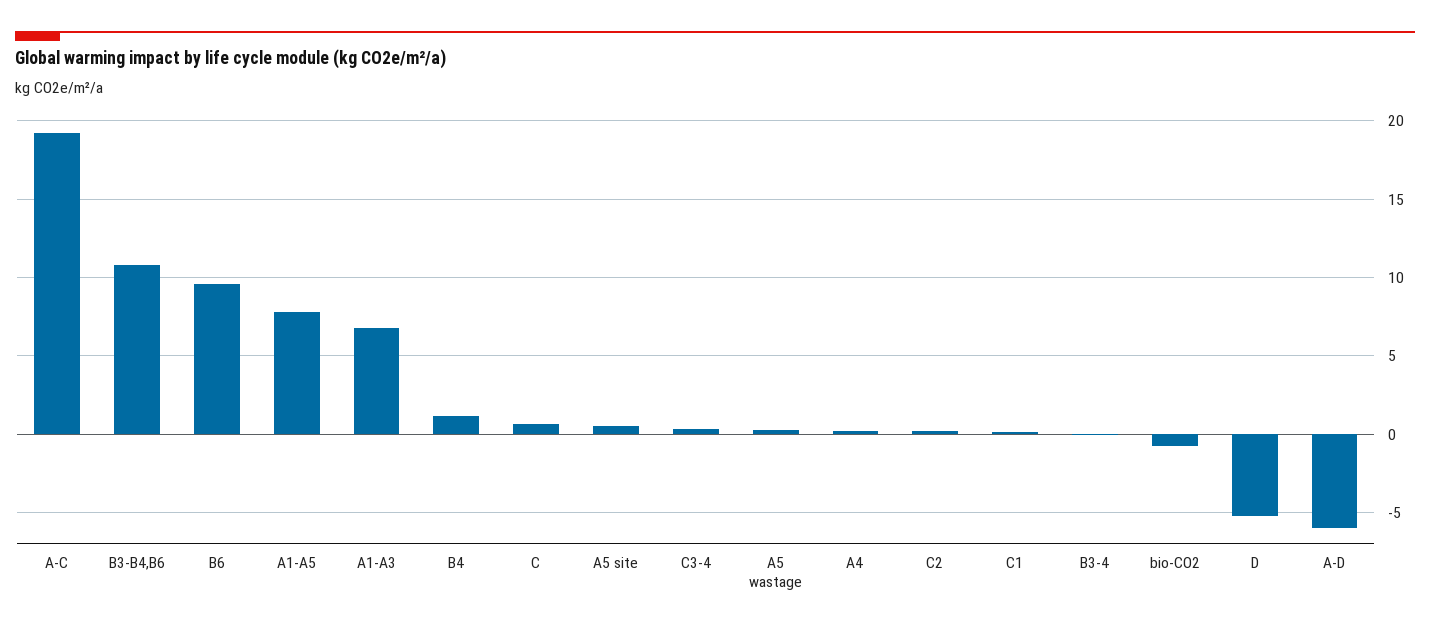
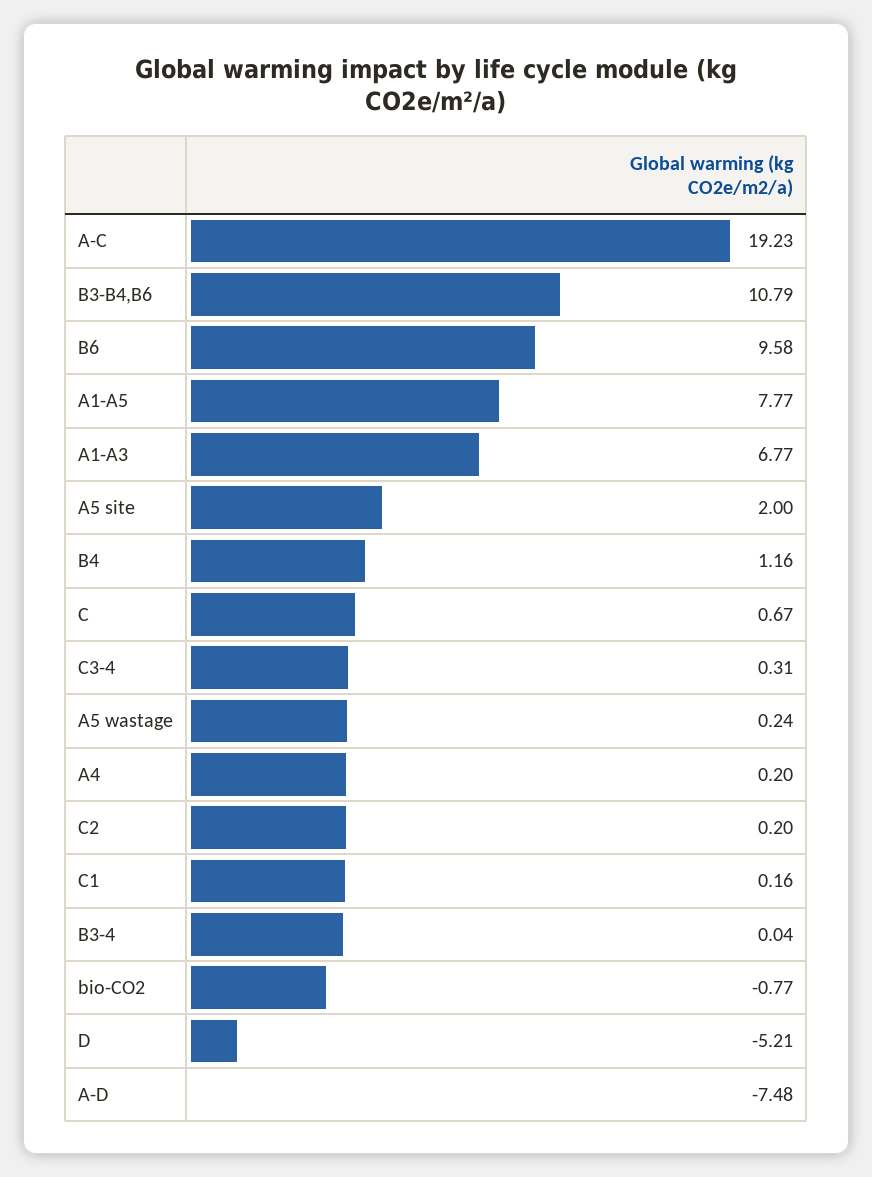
A5 site: 0.5 -> 2
A-D: -6 -> -7.48

